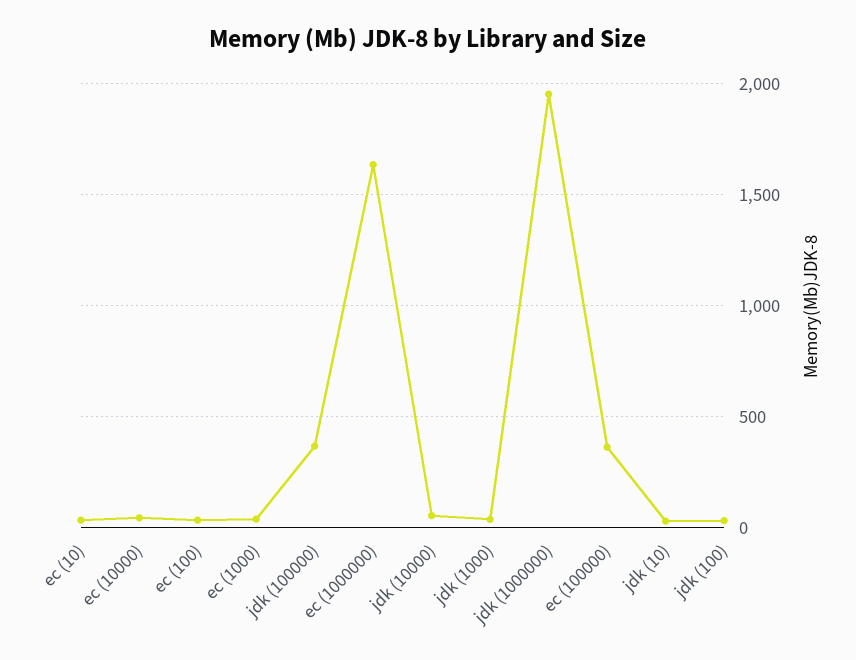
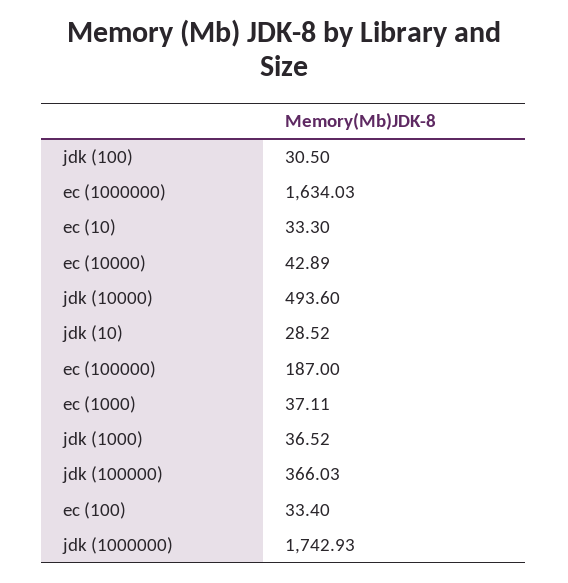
jdk (10000): 50 -> 493.6
jdk (1000000): 1950 -> 1742.93
ec (100000): 350 -> 187

